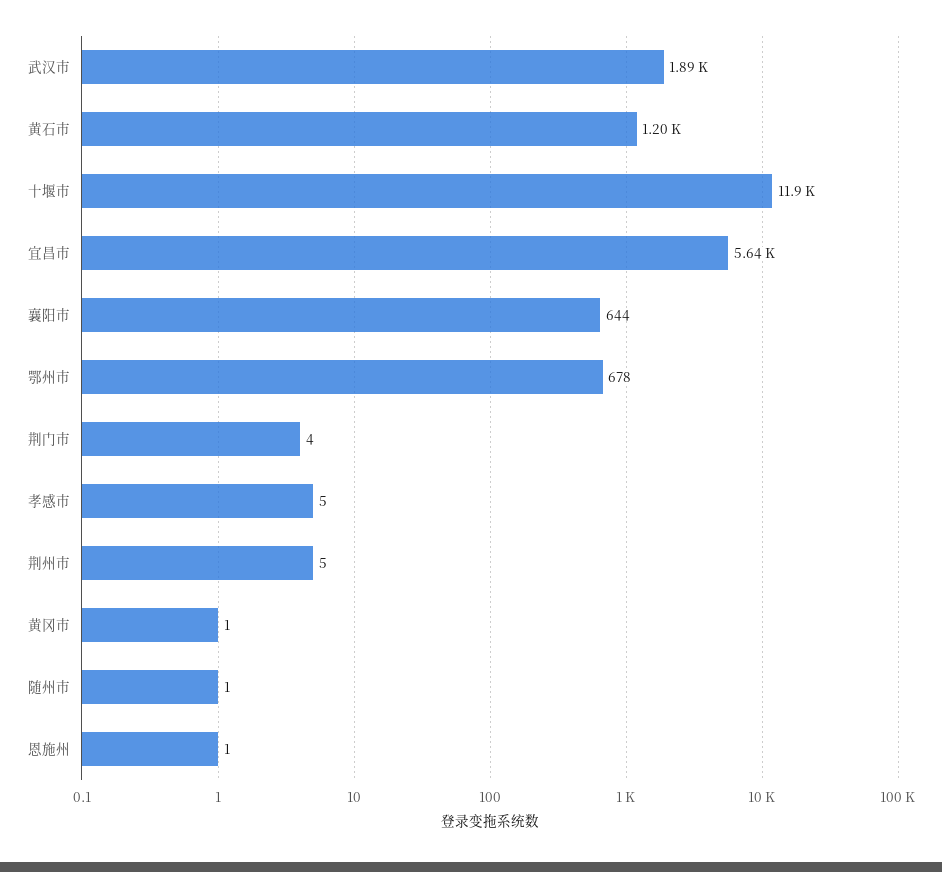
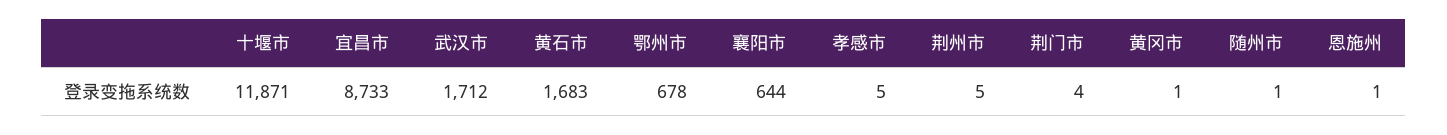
武汉市: 1890 -> 1712
黄石市: 1200 -> 1683
宜昌市: 5640 -> 8733

